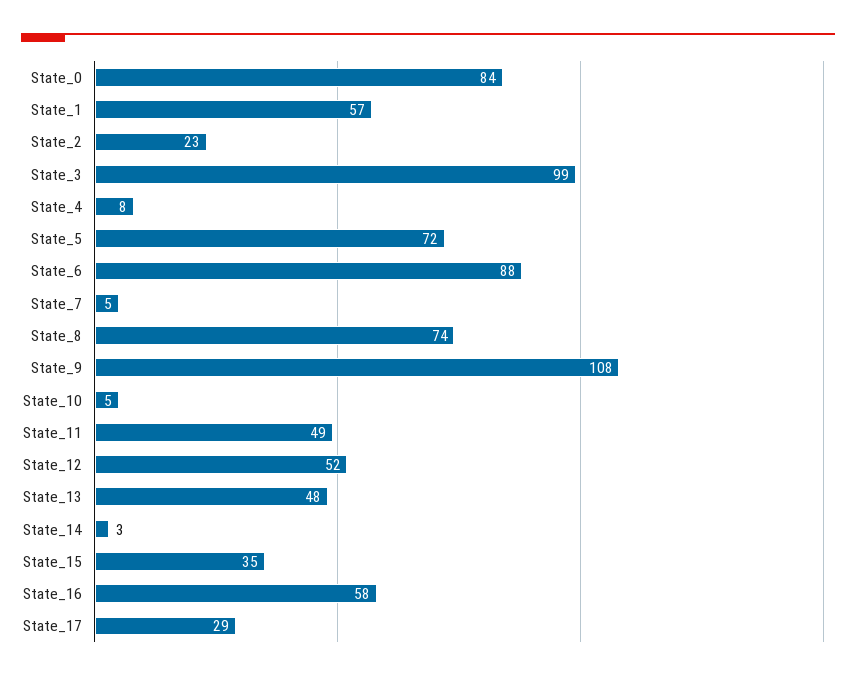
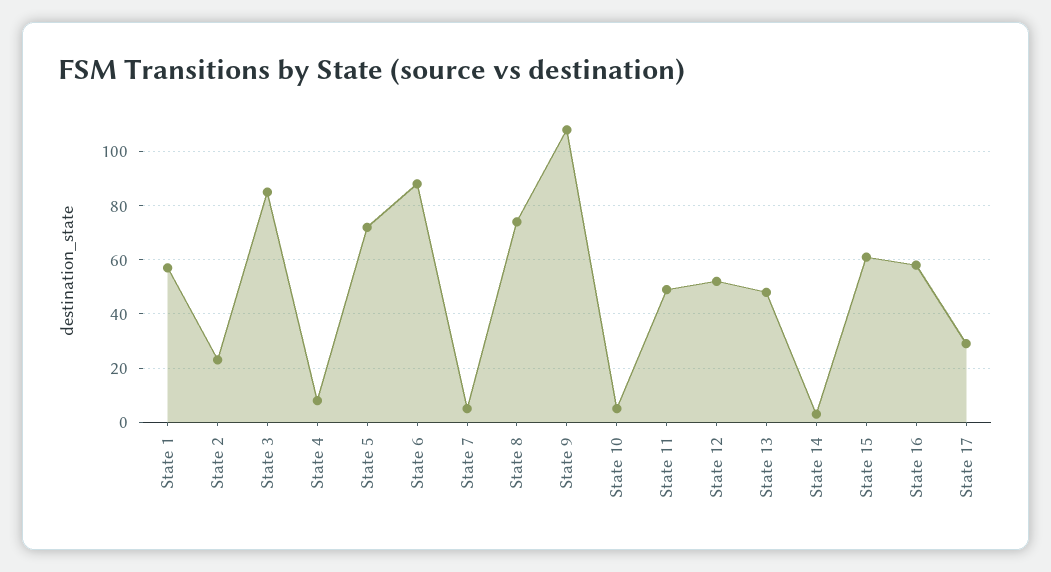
State_0: 84 -> none
State_3: 99 -> 85
State_15: 35 -> 60

